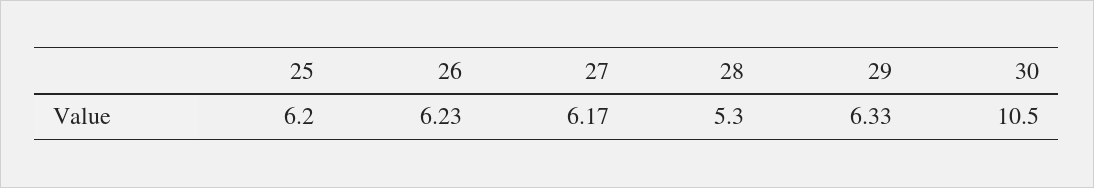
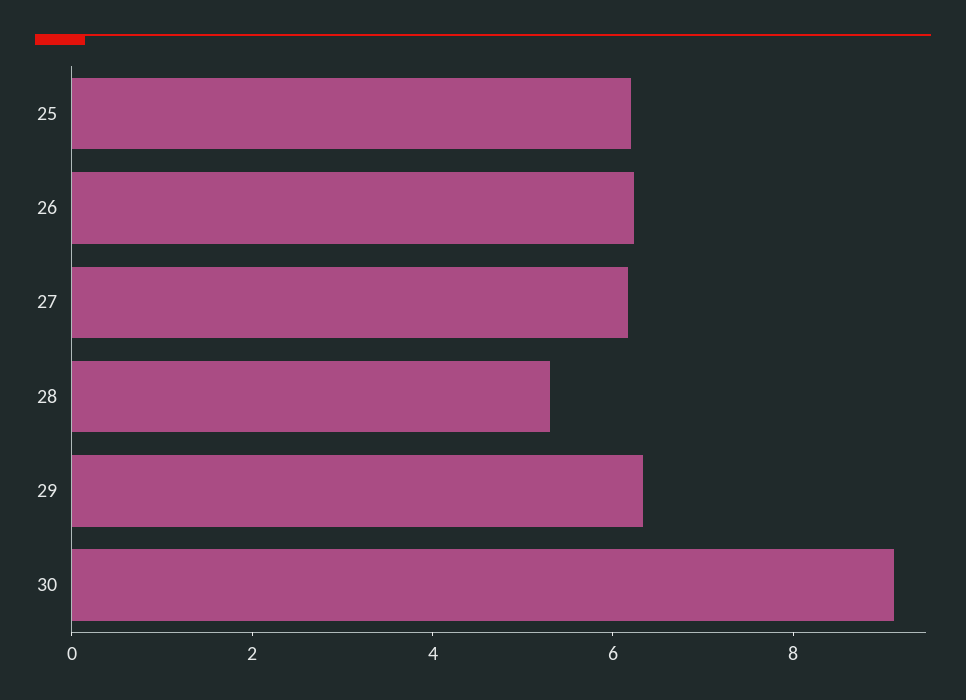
30: 10.5 -> 9

